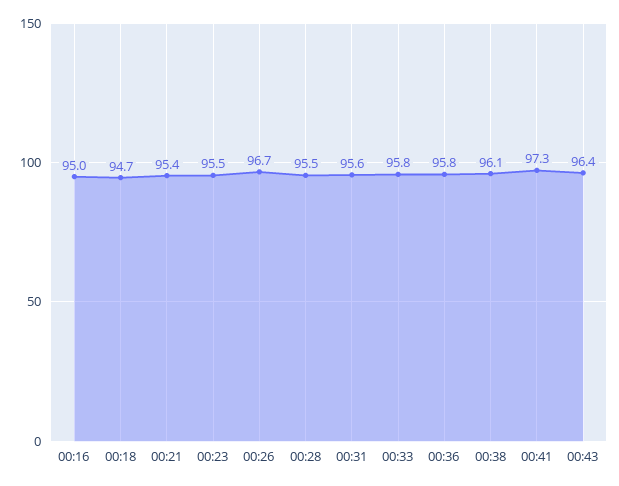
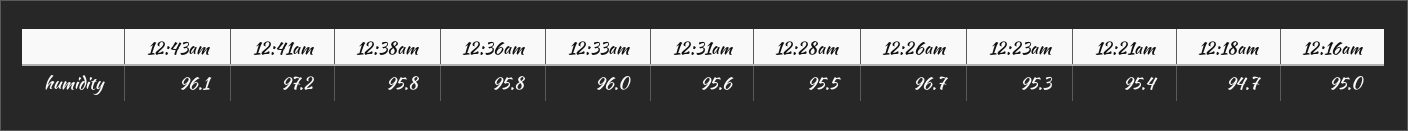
00:23: 95.5 -> 95.3
00:33: 95.8 -> 96
00:38: 96.1 -> 95.8
00:41: 97.3 -> 97.2
00:43: 96.4 -> 96.1

